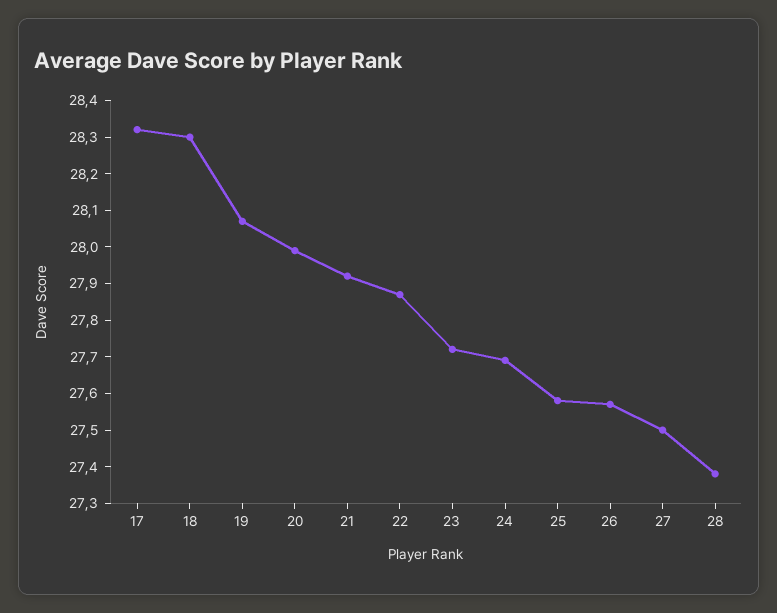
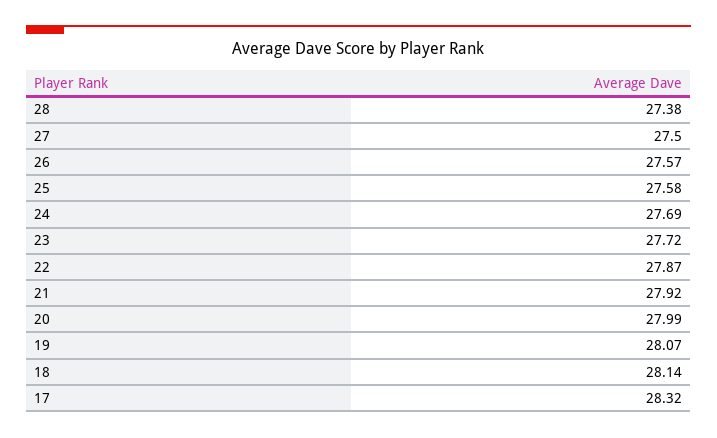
18: 28.3 -> 28.14

